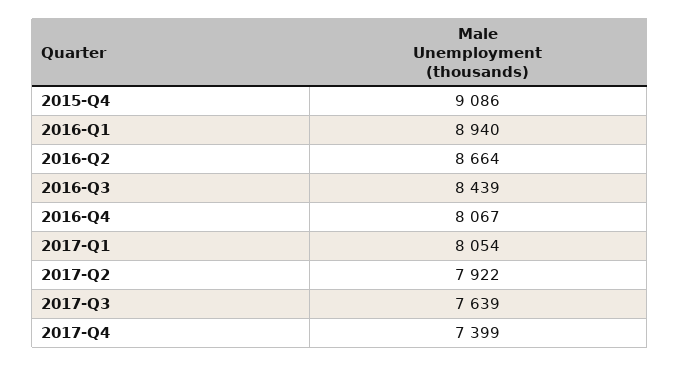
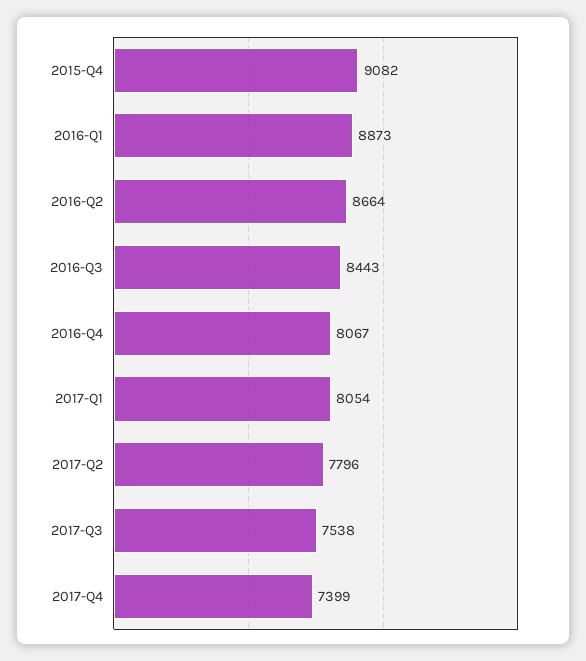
2015-Q4: 9086 -> 9082
2016-Q1: 8940 -> 8873
2016-Q3: 8439 -> 8443
2017-Q2: 7922 -> 7796
2017-Q3: 7639 -> 7538

